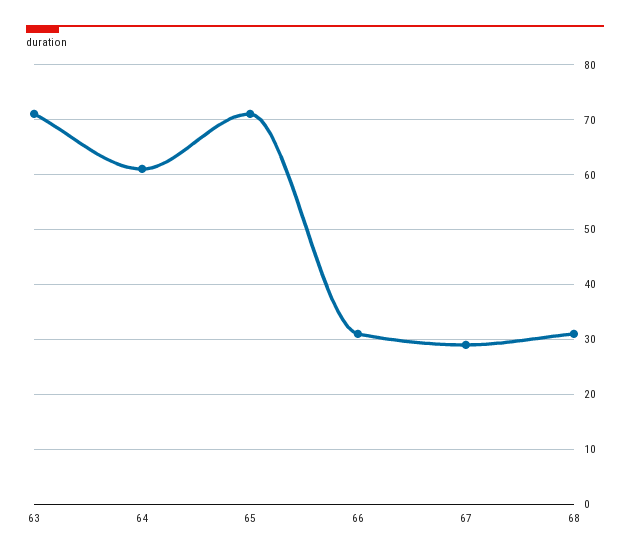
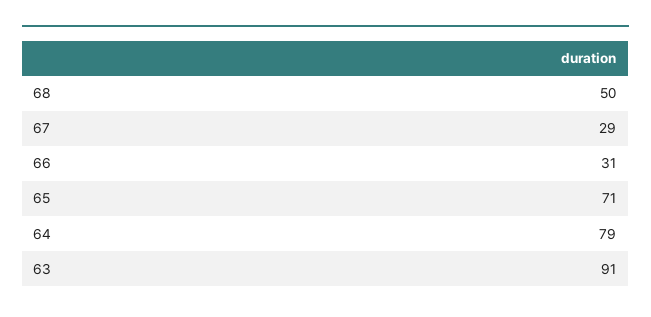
63: 70 -> 91
64: 60 -> 79
68: 30 -> 50

